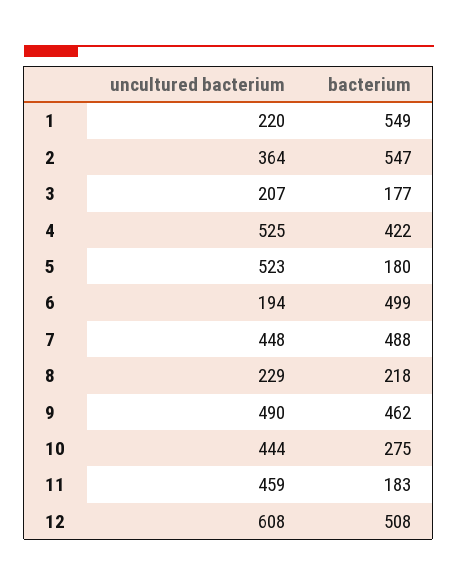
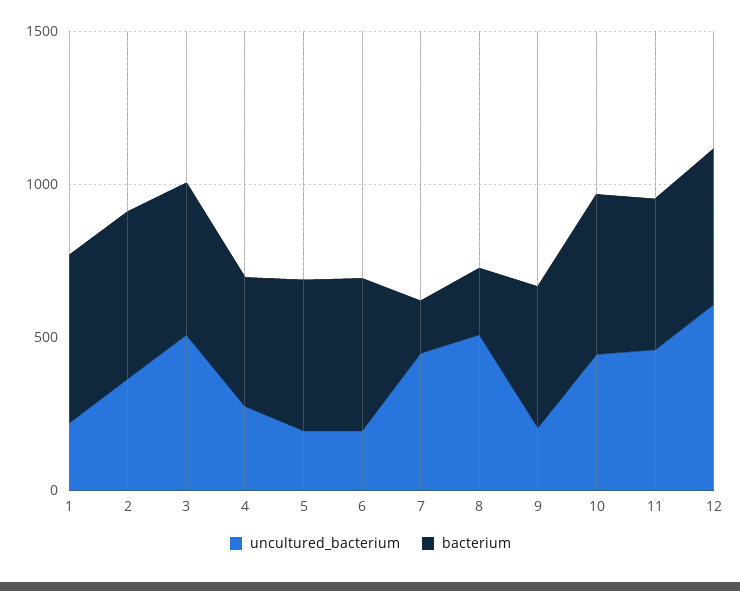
uncultured bacterium, 3: 207 -> 500
bacterium, 3: 177 -> 500
uncultured bacterium, 4: 525 -> 300
uncultured bacterium, 5: 523 -> 200
bacterium, 5: 180 -> 500
bacterium, 7: 488 -> 200
uncultured bacterium, 8: 229 -> 500
uncultured bacterium, 9: 490 -> 200
bacterium, 10: 275 -> 500
bacterium, 11: 183 -> 500

